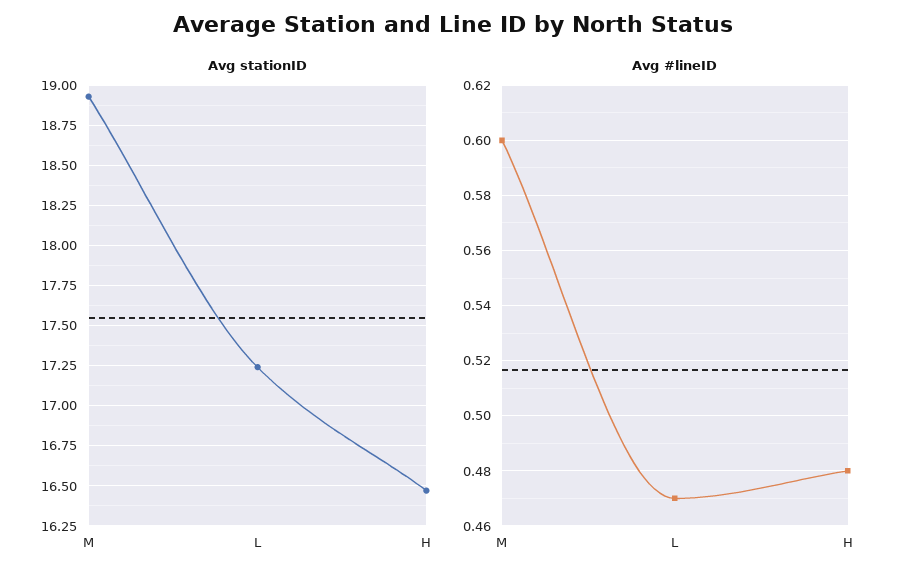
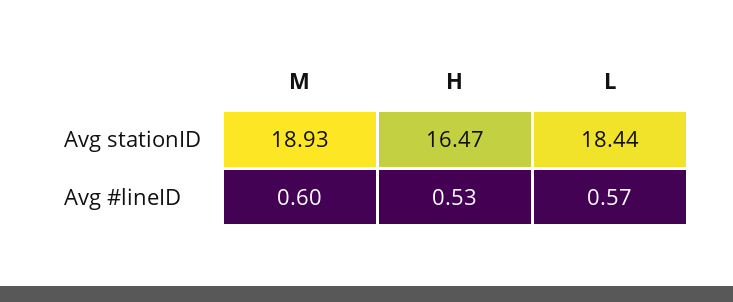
Avg stationID, L: 17.25 -> 18.44
Avg #lineID, L: 0.47 -> 0.57
Avg #lineID, H: 0.48 -> 0.53

